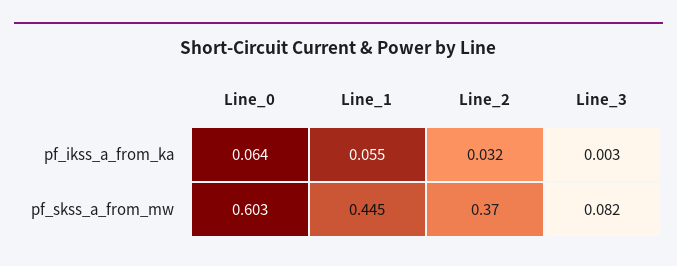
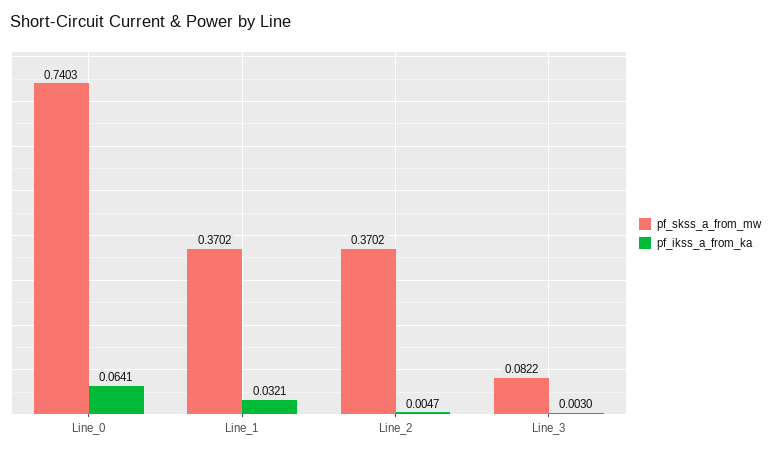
pf_ikss_a_from_ka, Line_1: 0.055 -> 0.0321
pf_ikss_a_from_ka, Line_2: 0.032 -> 0.0047
pf_skss_a_from_mw, Line_0: 0.603 -> 0.7403
pf_skss_a_from_mw, Line_1: 0.445 -> 0.3702

